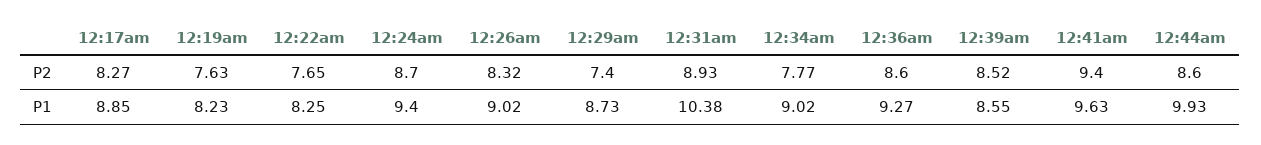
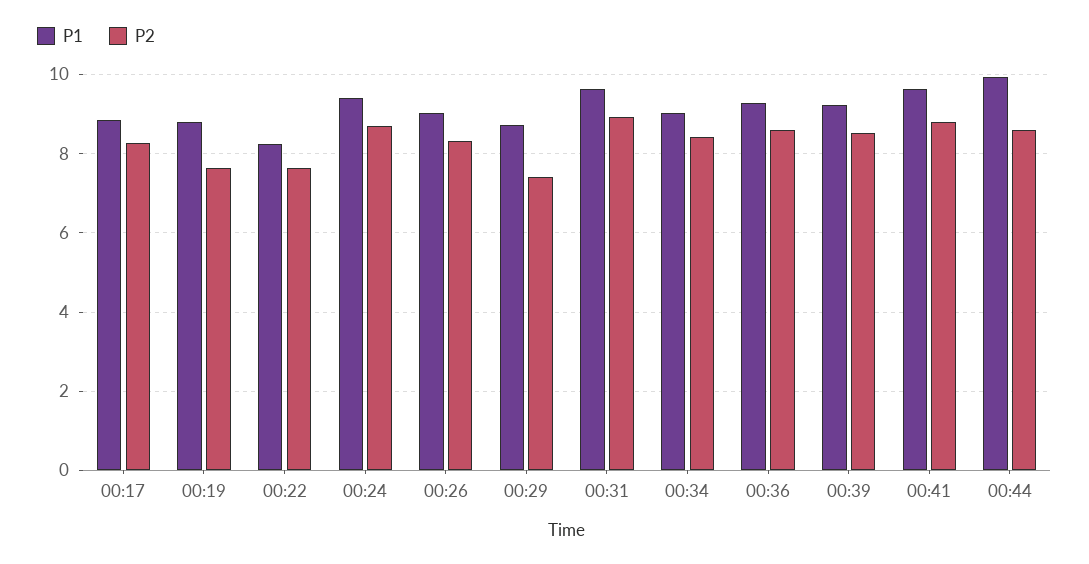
P2, 12:34am: 7.77 -> 8.4
P2, 12:41am: 9.4 -> 8.8
P1, 12:19am: 8.23 -> 8.8
P1, 12:31am: 10.38 -> 9.6
P1, 12:39am: 8.55 -> 9.2

